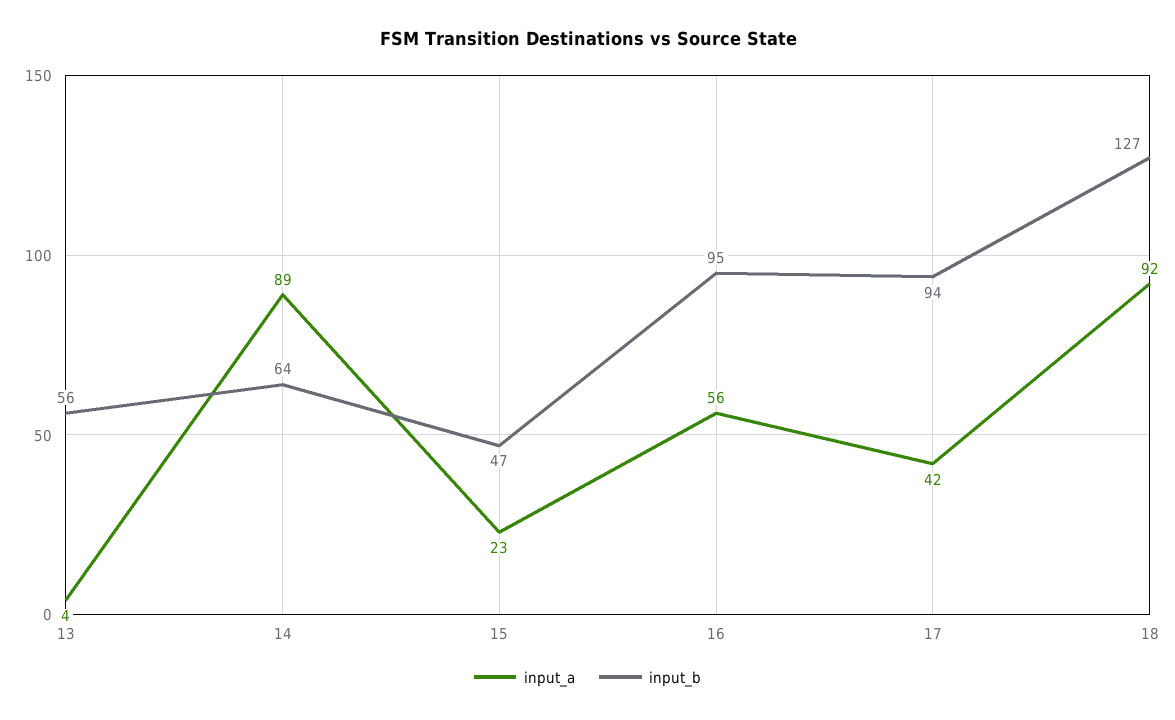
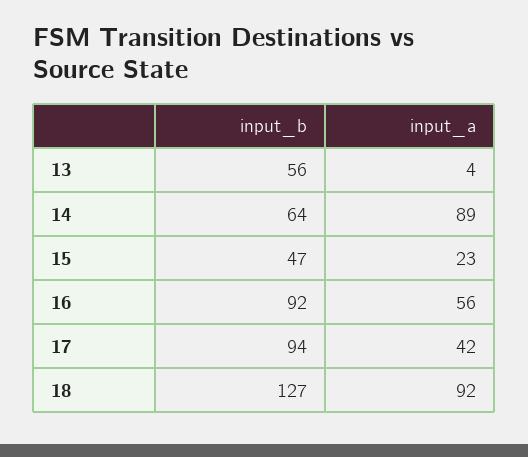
input_b, 16: 95 -> 92

